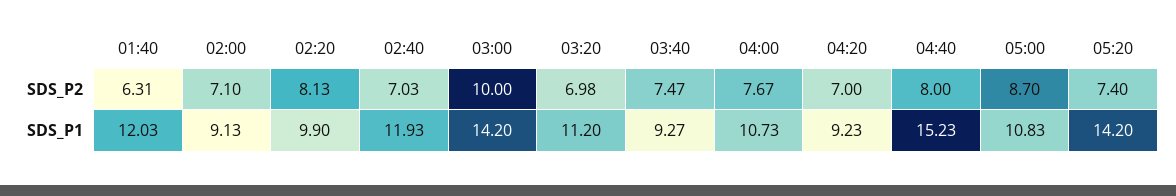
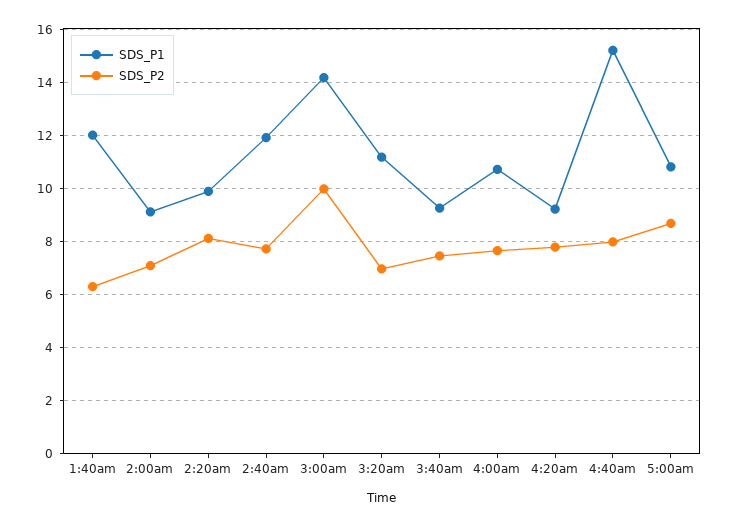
SDS_P2, 02:40: 7.03 -> 7.75
SDS_P2, 04:20: 7 -> 7.75
SDS_P2, 05:20: 7.4 -> none
SDS_P1, 05:20: 14.2 -> none

